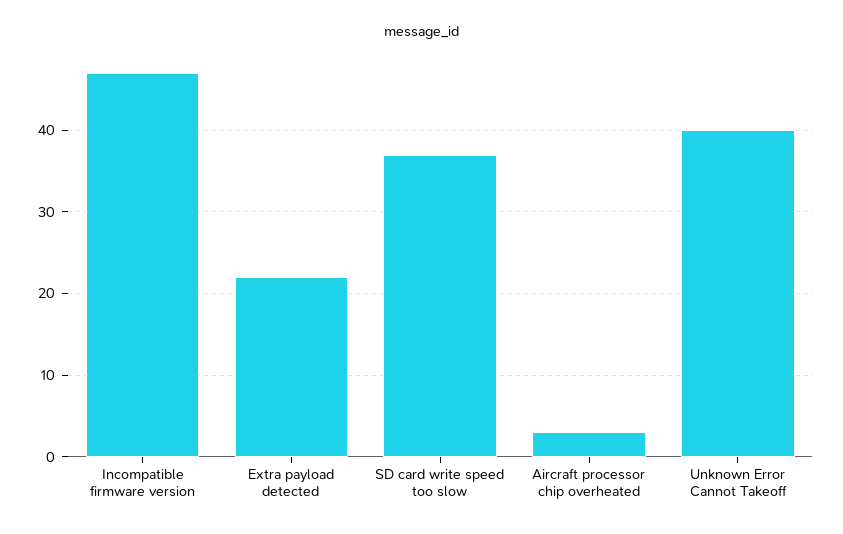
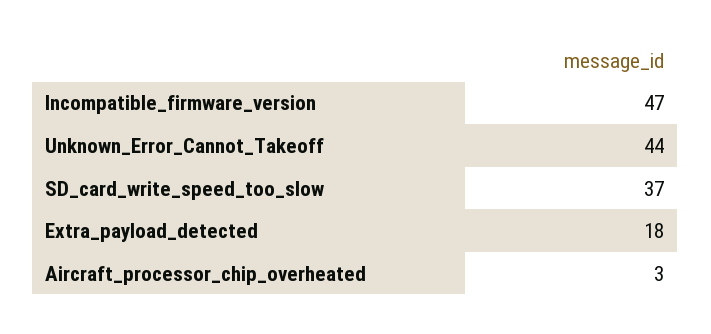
Extra payload detected: 22 -> 18
Unknown Error Cannot Takeoff: 40 -> 44

